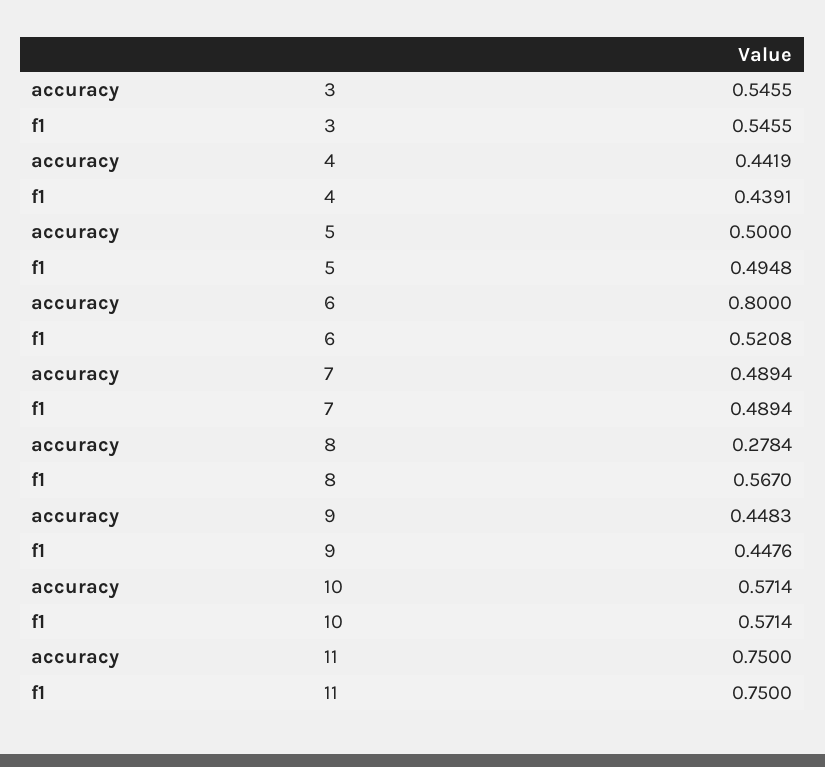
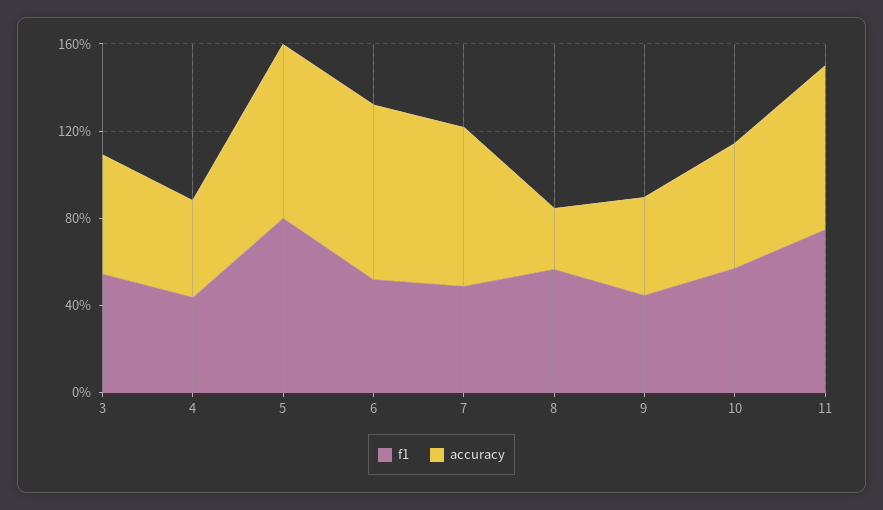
accuracy, 5: 0.5 -> 0.8
f1, 5: 0.4948 -> 0.8
accuracy, 7: 0.4894 -> 0.7

